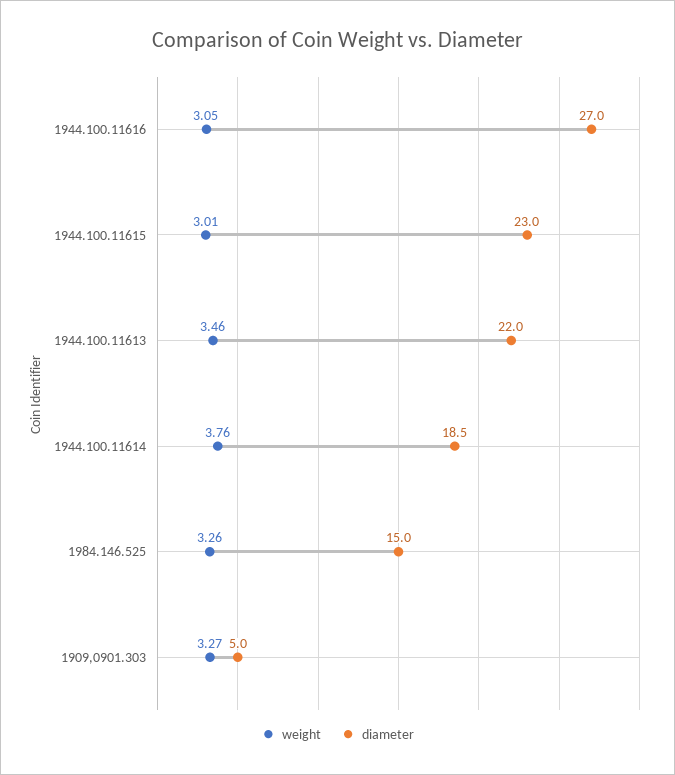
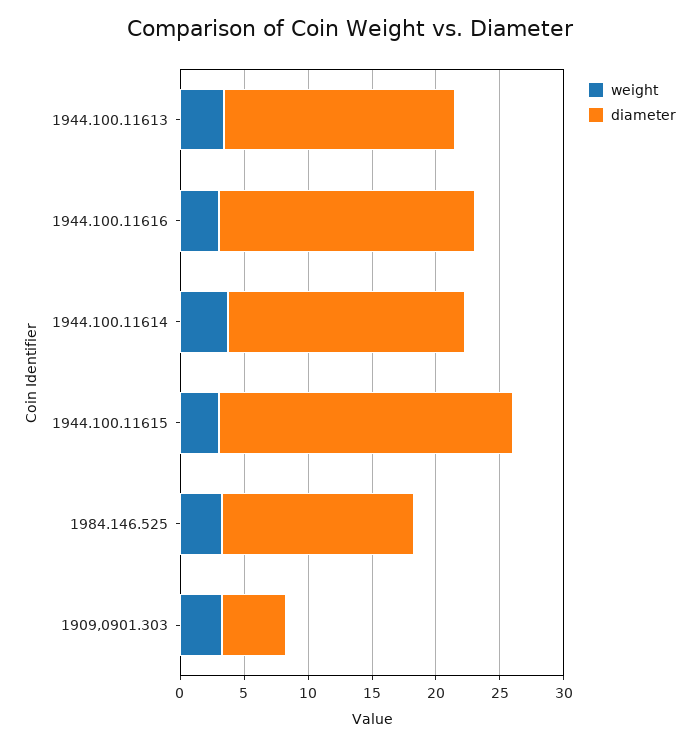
diameter, 1944.100.11616: 27 -> 20
diameter, 1944.100.11613: 22 -> 18

